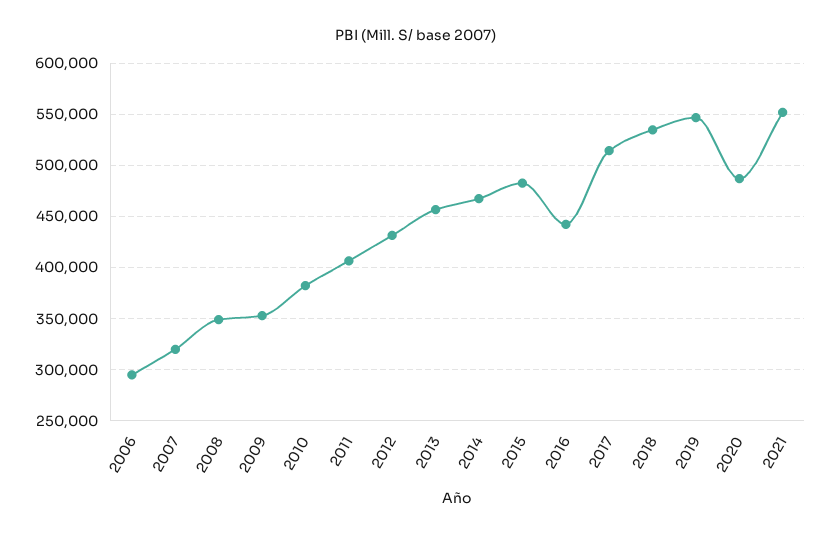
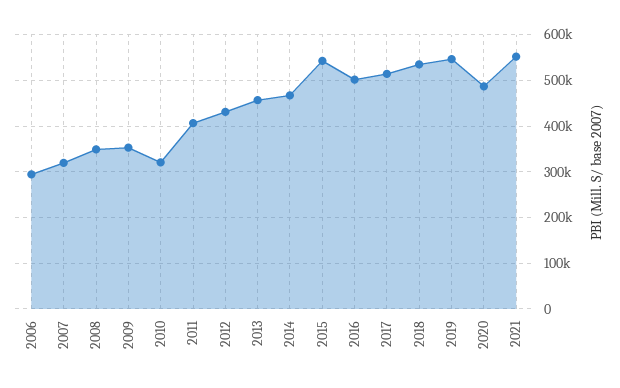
2010: 380000 -> 320000
2015: 480000 -> 540000
2016: 440000 -> 500000

